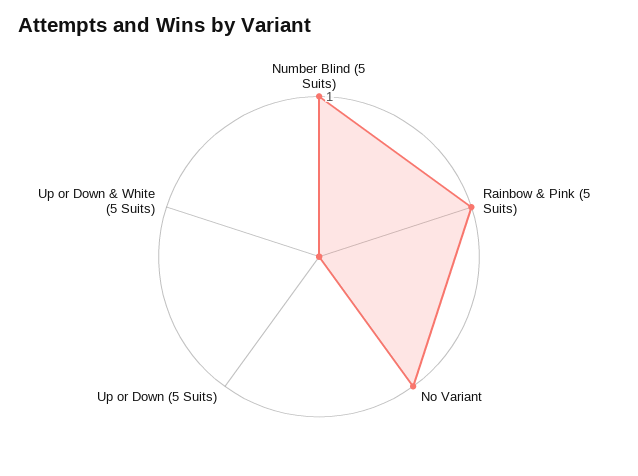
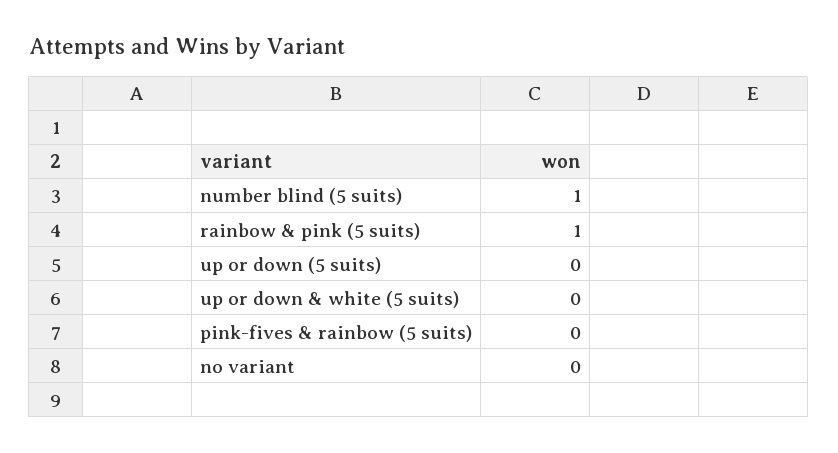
No Variant: 1 -> 0
pink-fives & rainbow (5 suits): none -> 0

